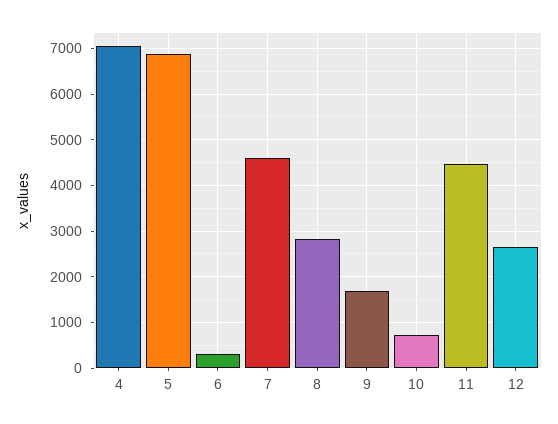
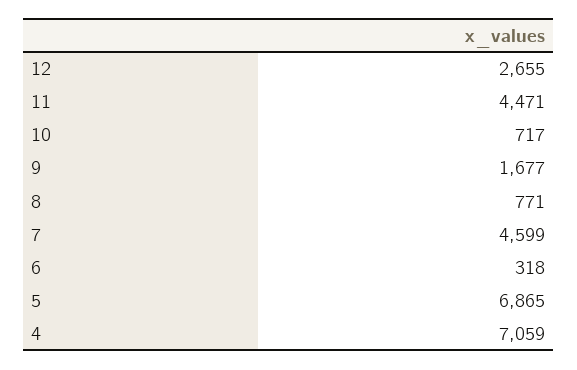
8: 2800 -> 771

